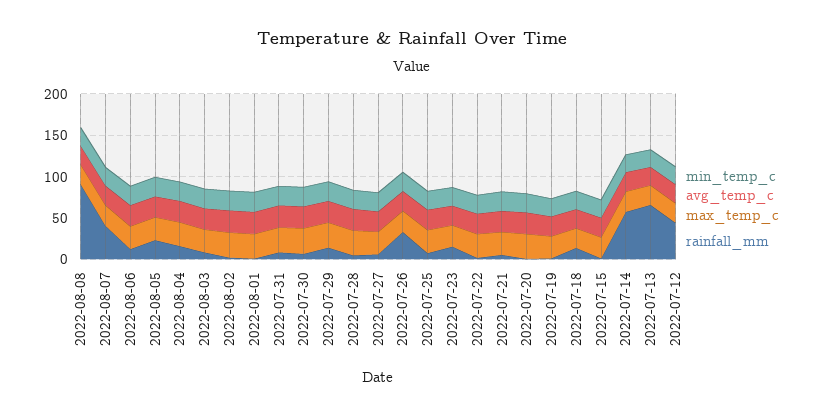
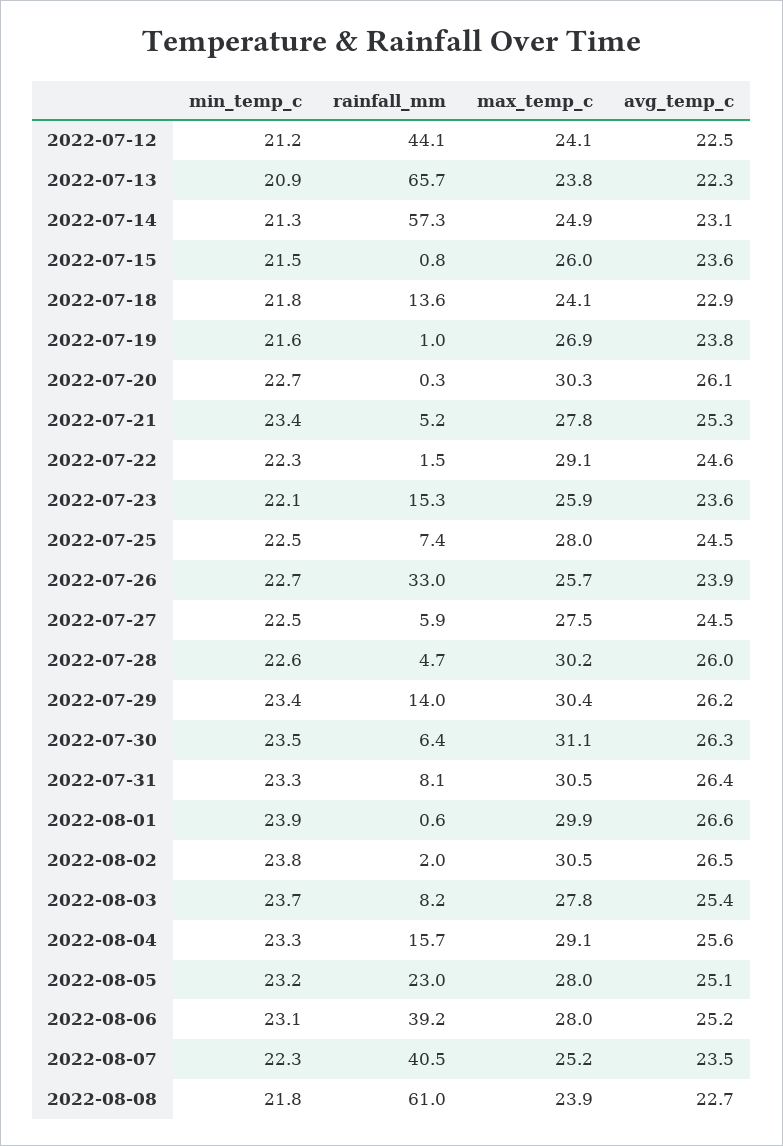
rainfall_mm, 2022-08-08: 90 -> 61
rainfall_mm, 2022-08-06: 10 -> 39.2

